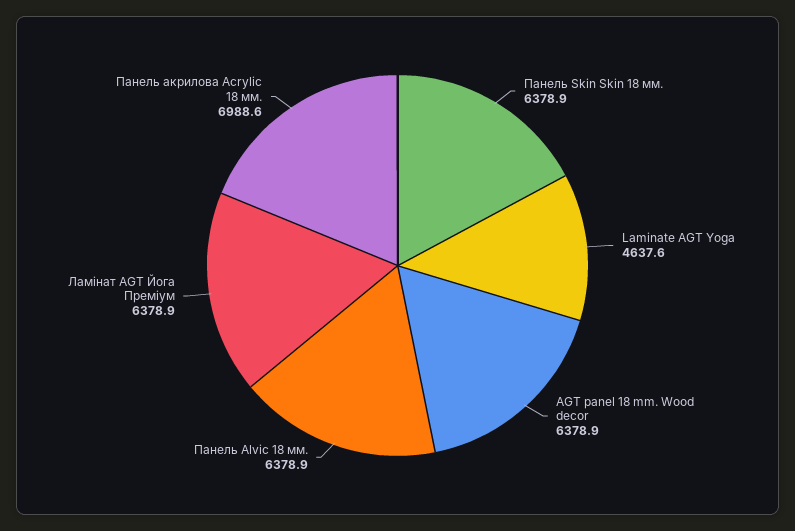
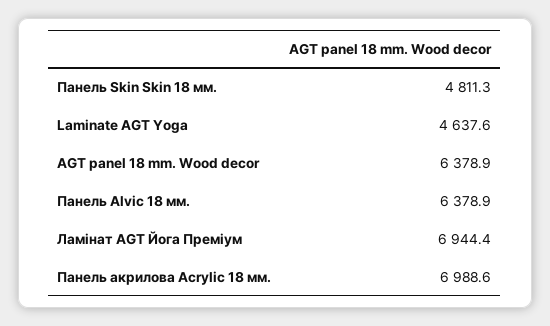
Панель Skin Skin 18 мм.: 6378.9 -> 4811.3
Ламінат AGT Йога Преміум: 6378.9 -> 6944.4

